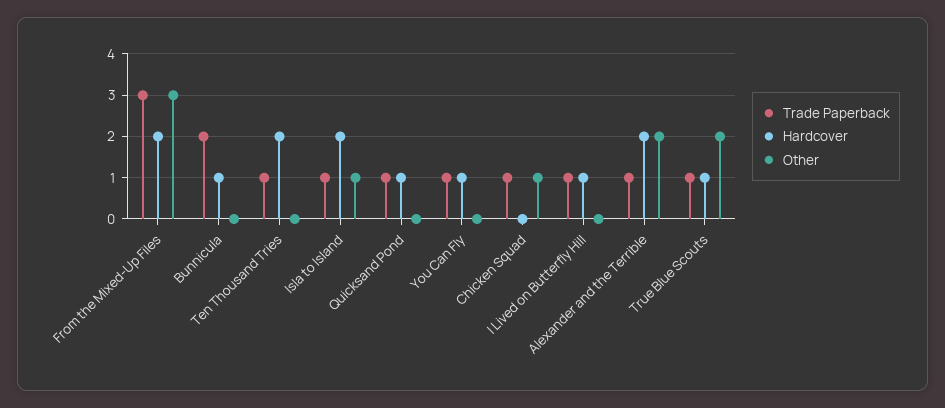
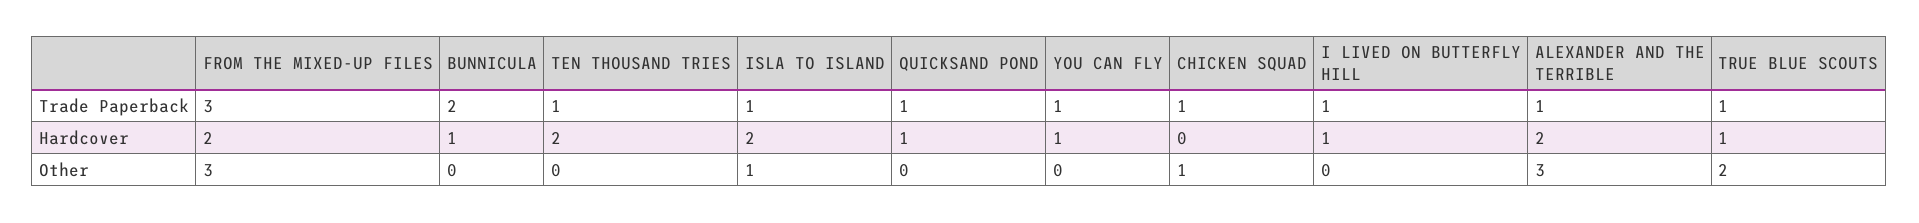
Other, Alexander and the Terrible: 2 -> 3

